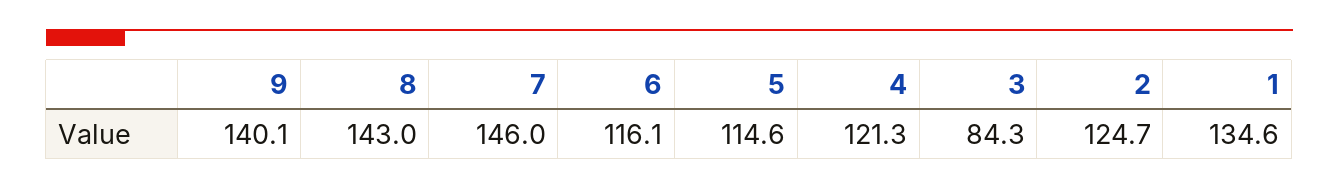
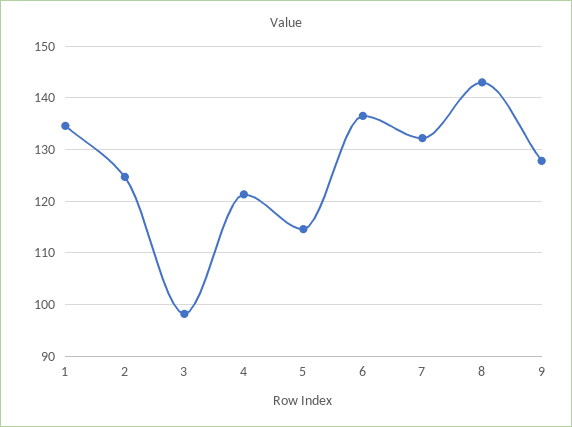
9: 140.1 -> 128
7: 146 -> 132
6: 116.1 -> 136
3: 84.3 -> 98

